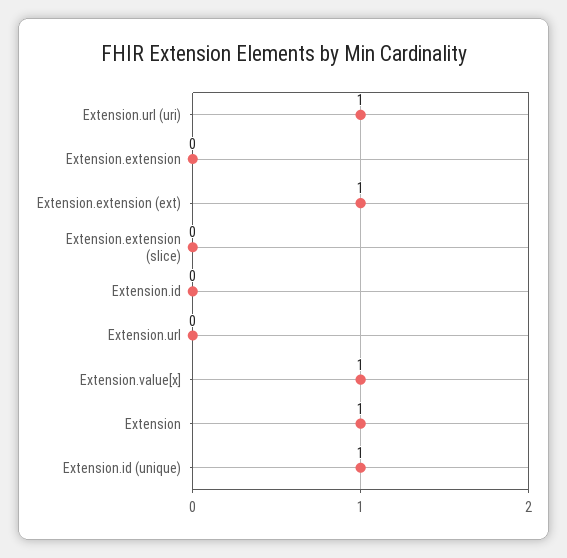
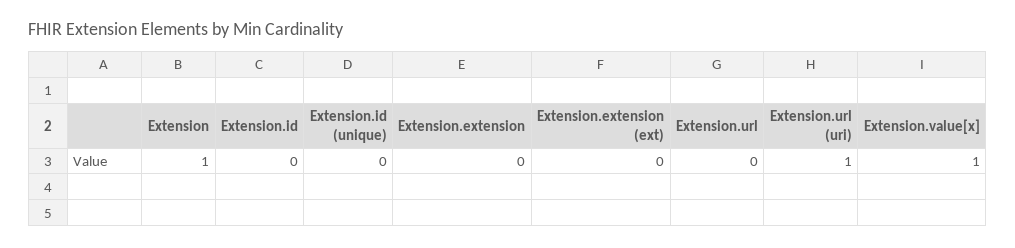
Extension.extension (ext): 1 -> 0
Extension.extension (slice): 0 -> none
Extension.id (unique): 1 -> 0

